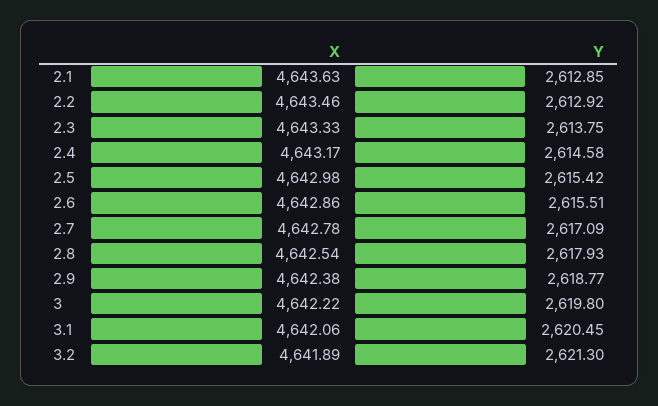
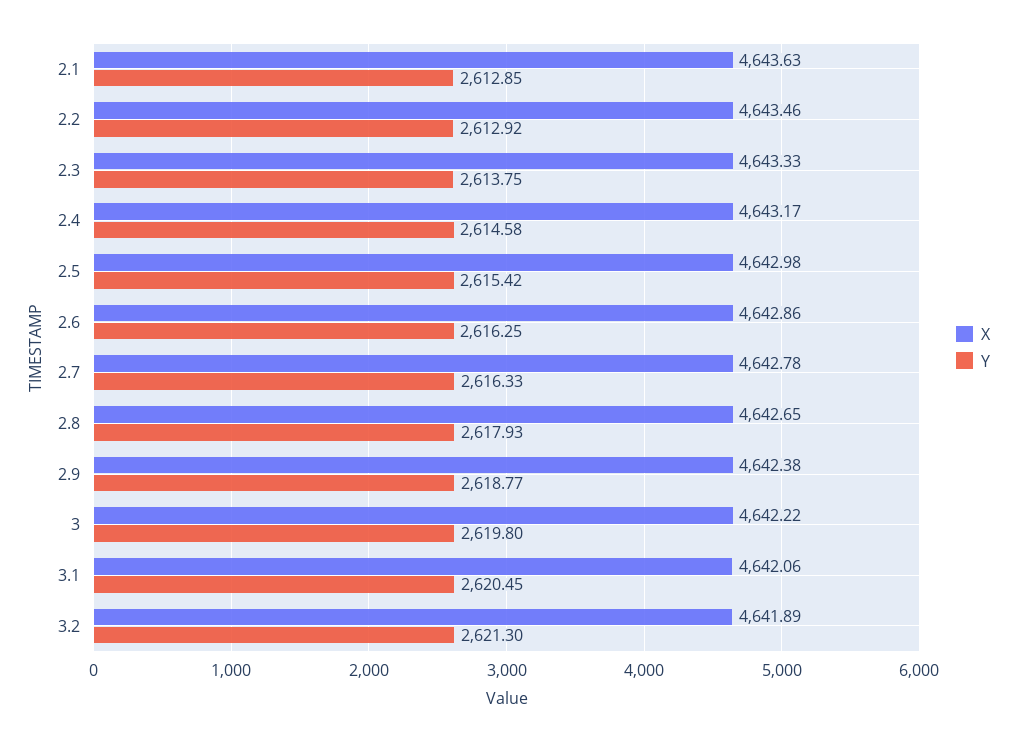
Y, 2.6: 2615.51 -> 2616.25
Y, 2.7: 2617.09 -> 2616.33
X, 2.8: 4642.54 -> 4642.65

